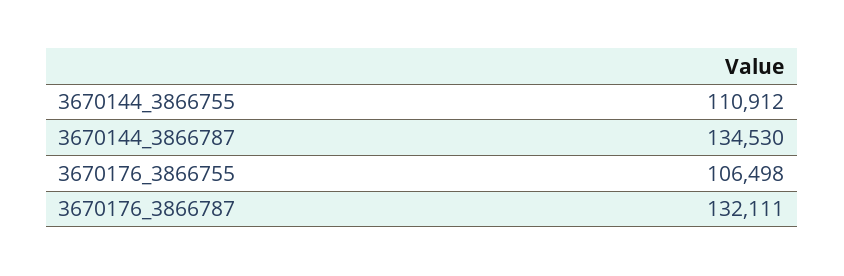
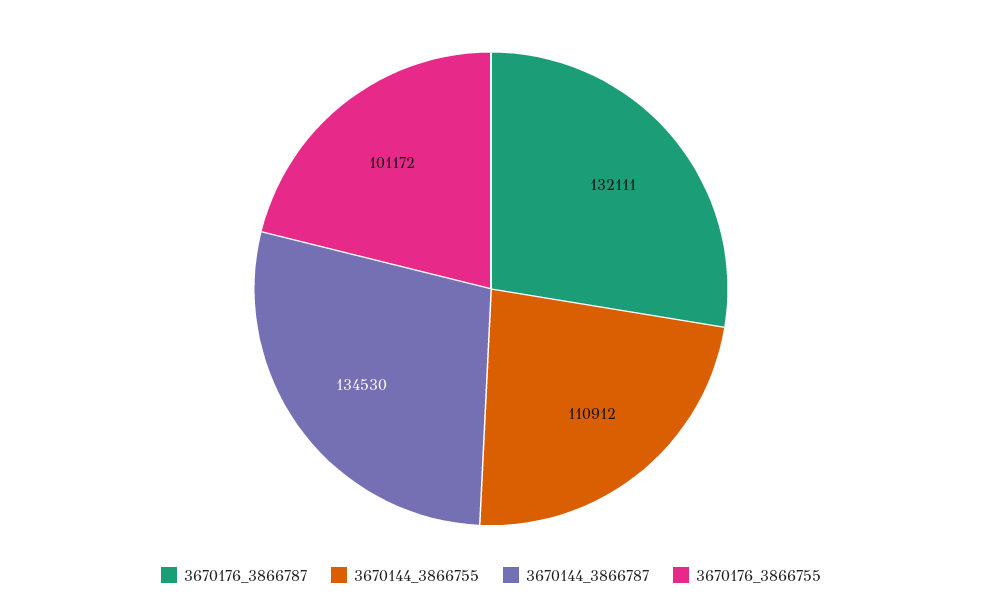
3670176_3866755: 106498 -> 101172

